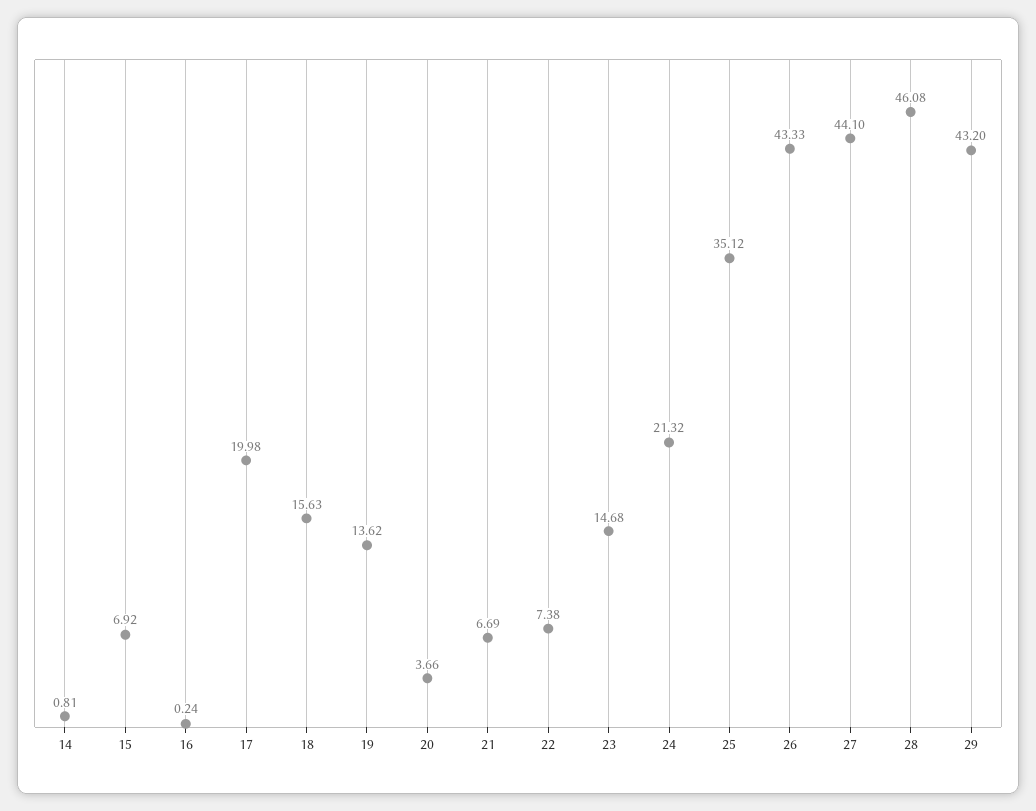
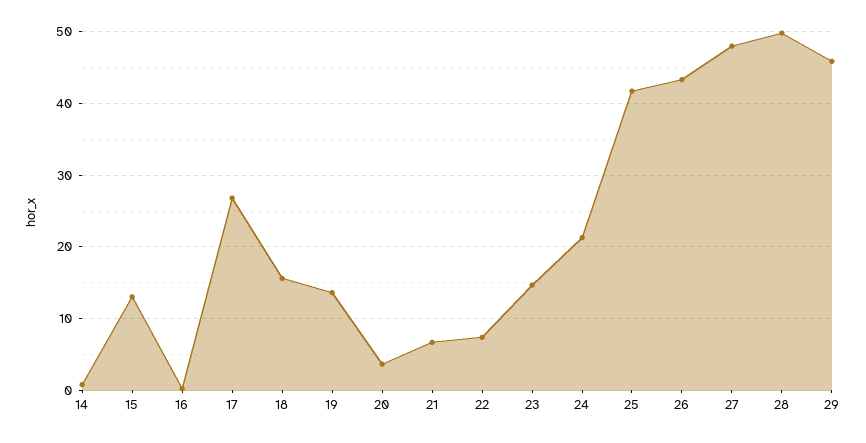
15: 6.92 -> 13
17: 19.98 -> 27
25: 35.12 -> 42
27: 44.1 -> 48
28: 46.08 -> 50
29: 43.2 -> 46

